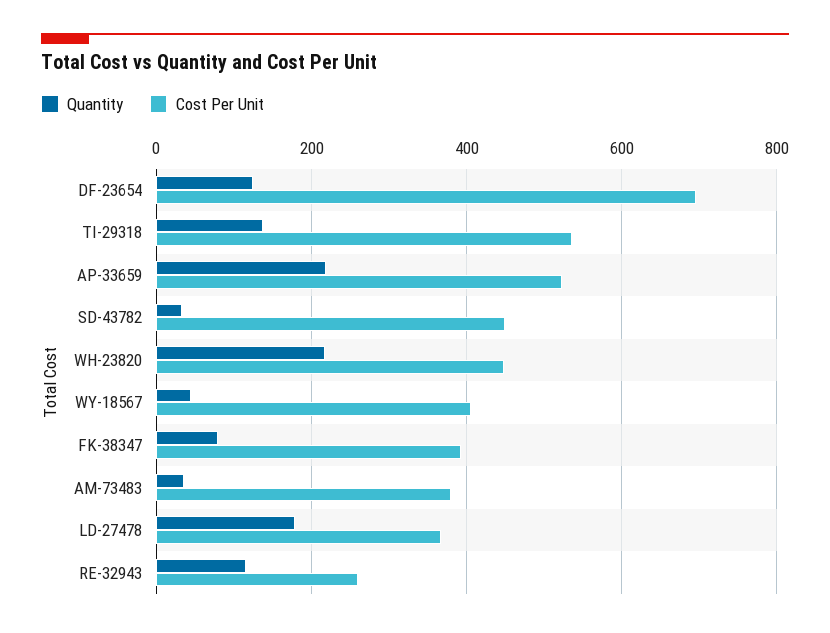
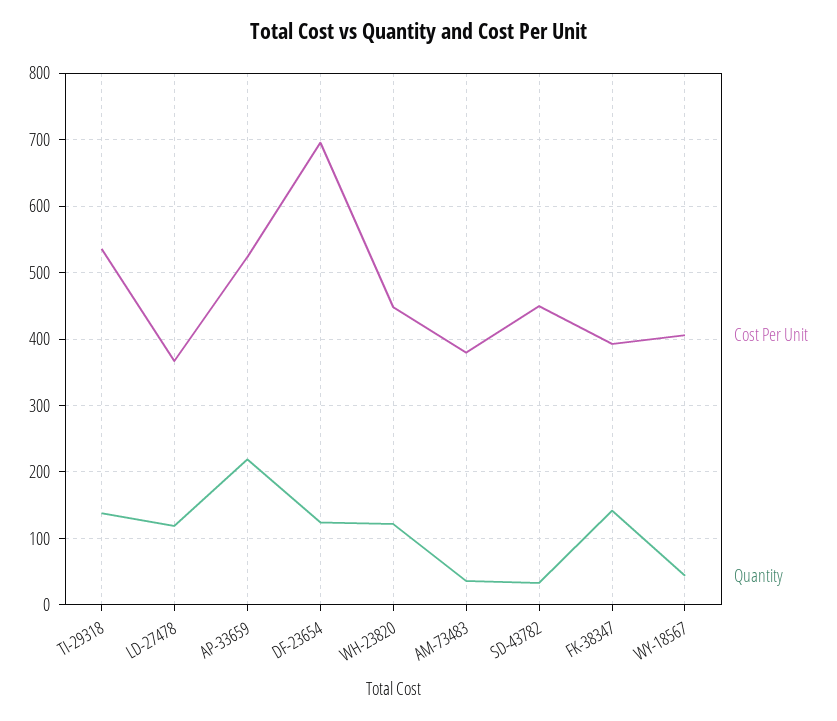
Quantity, WH-23820: 220 -> 120
Quantity, FK-38347: 80 -> 140
Quantity, LD-27478: 180 -> 120
Quantity, RE-32943: 120 -> none
Cost Per Unit, RE-32943: 260 -> none

